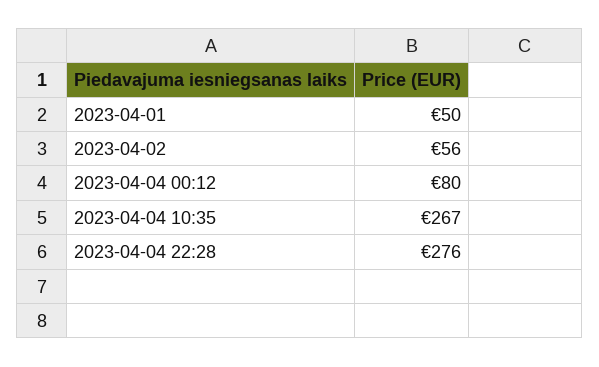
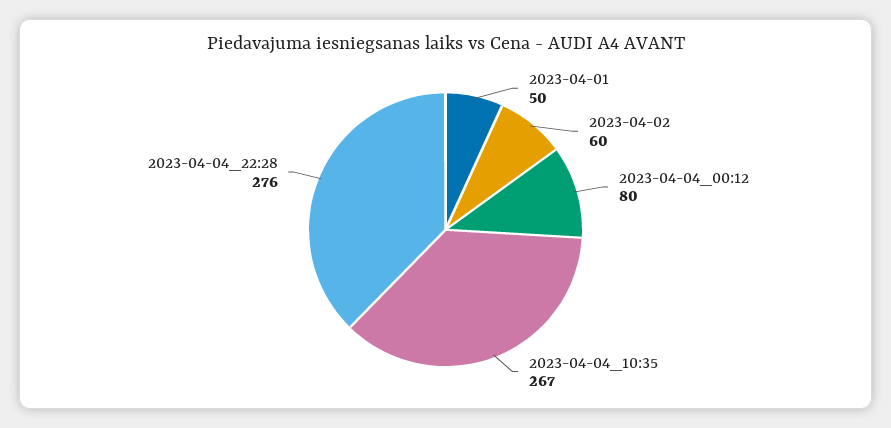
2023-04-02: 56 -> 60

